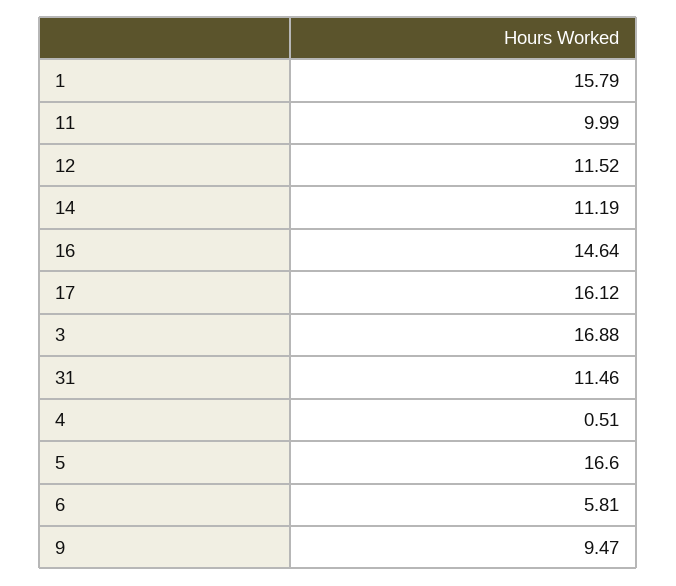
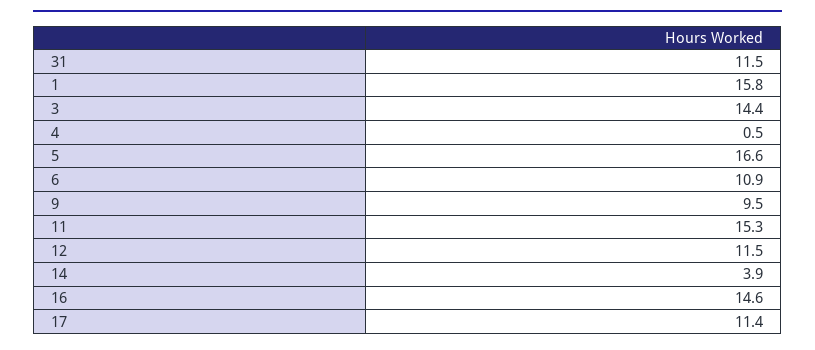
11: 9.99 -> 15.3
14: 11.19 -> 3.9
17: 16.12 -> 11.4
3: 16.88 -> 14.4
6: 5.81 -> 10.9

